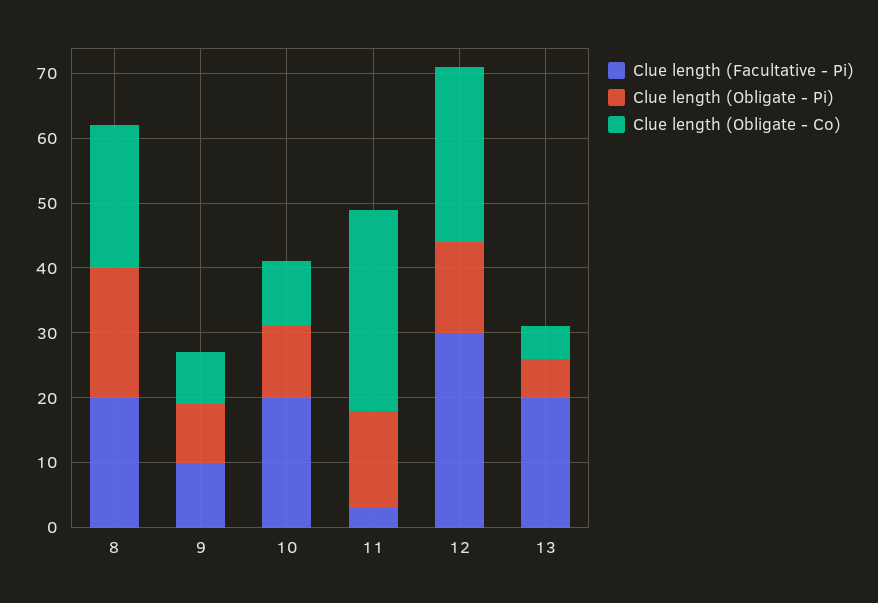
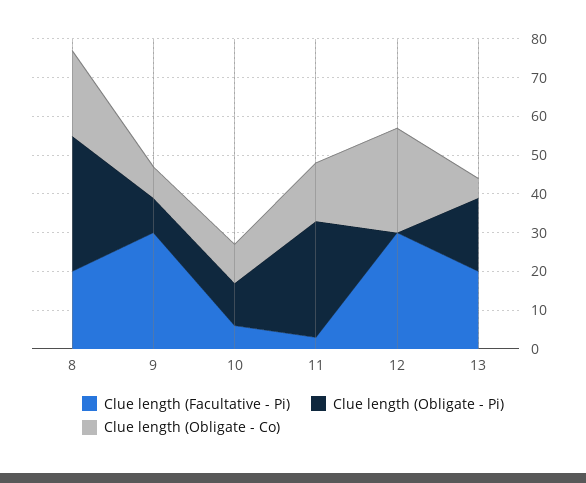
Clue length (Obligate - Pi), 8: 20 -> 35
Clue length (Facultative - Pi), 9: 10 -> 30
Clue length (Facultative - Pi), 10: 20 -> 5
Clue length (Obligate - Pi), 11: 15 -> 30
Clue length (Obligate - Co), 11: 30 -> 15
Clue length (Obligate - Pi), 12: 15 -> 0
Clue length (Obligate - Pi), 13: 5 -> 20

